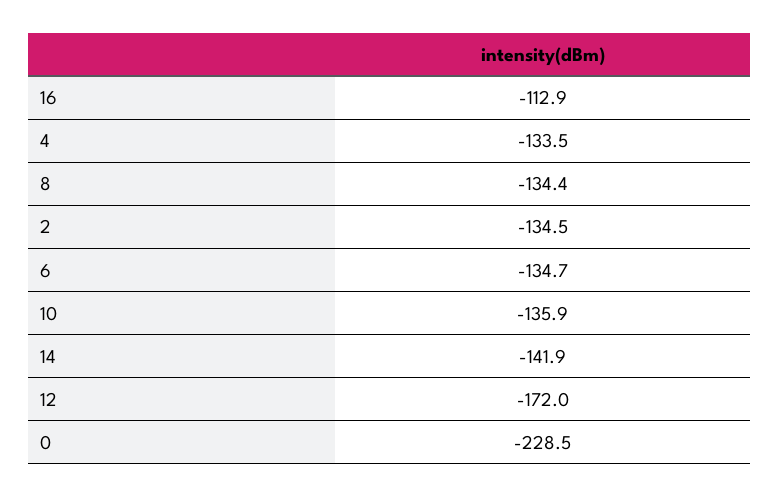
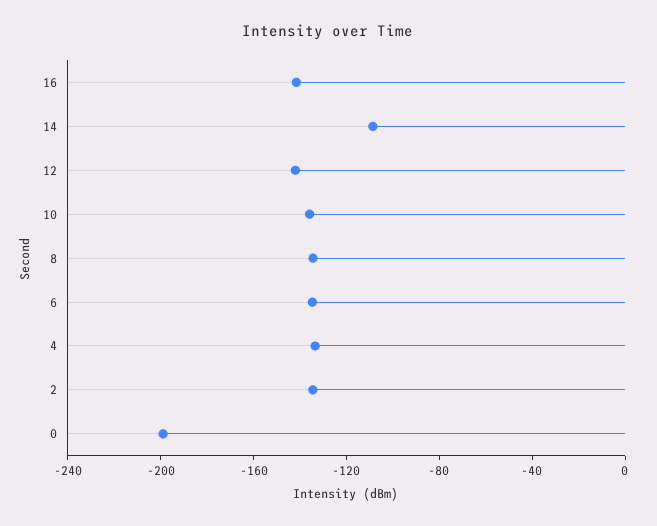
16: -112.9 -> -140
14: -141.9 -> -110
12: -172 -> -140
0: -228.5 -> -200

